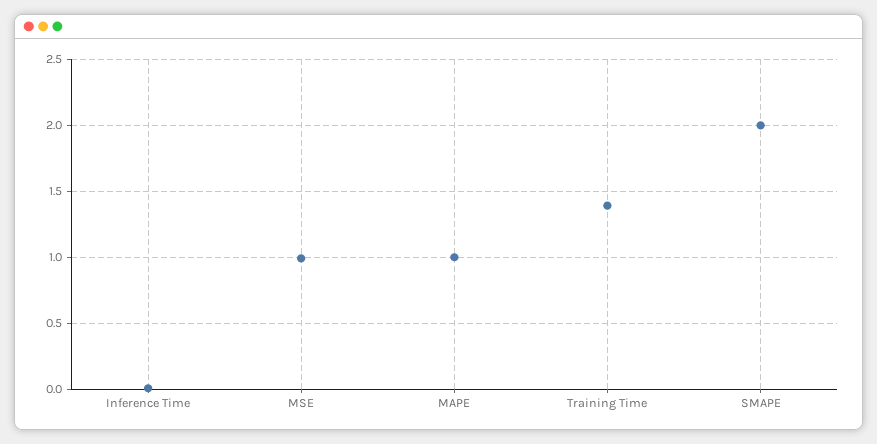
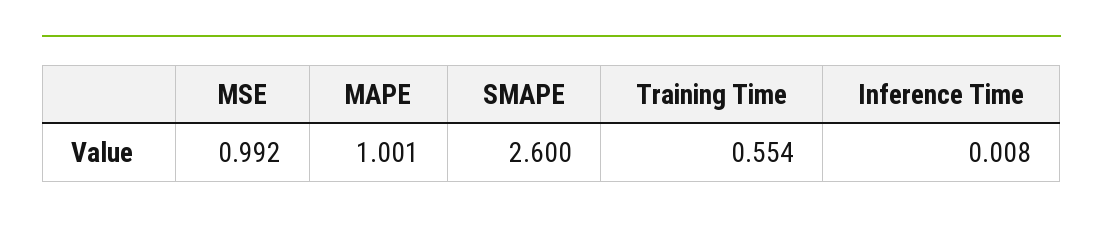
Training Time: 1.4 -> 0.554
SMAPE: 2 -> 2.6

